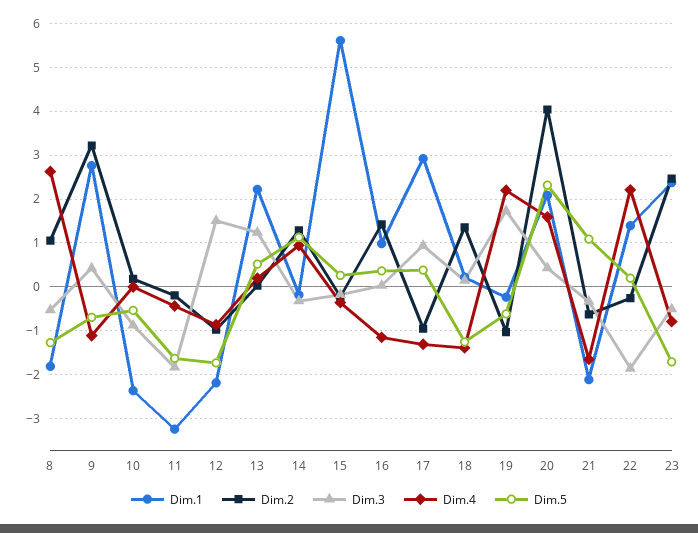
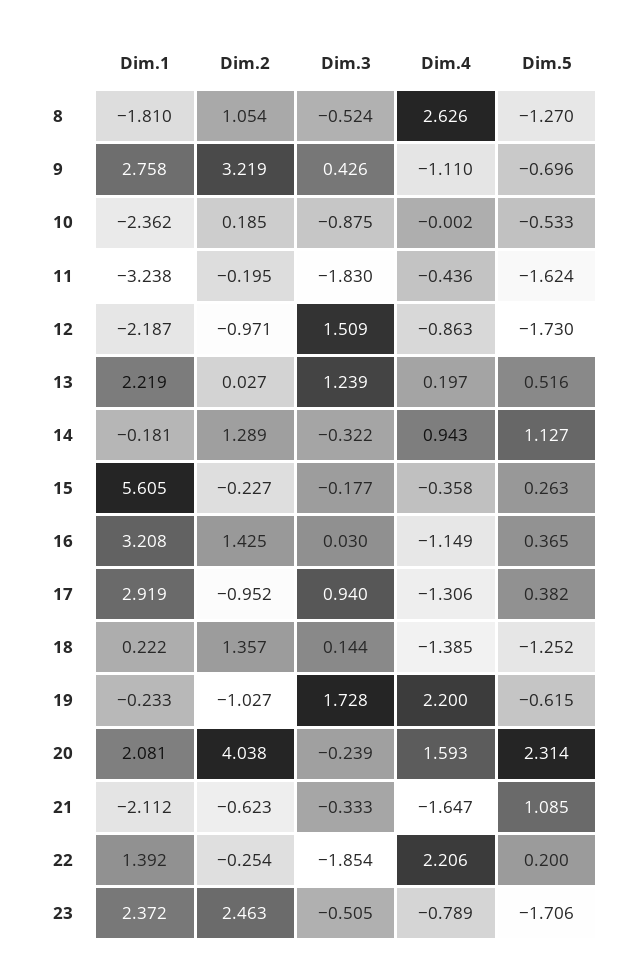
Dim.1, 16: 1 -> 3.208
Dim.3, 20: 0.4 -> -0.239

